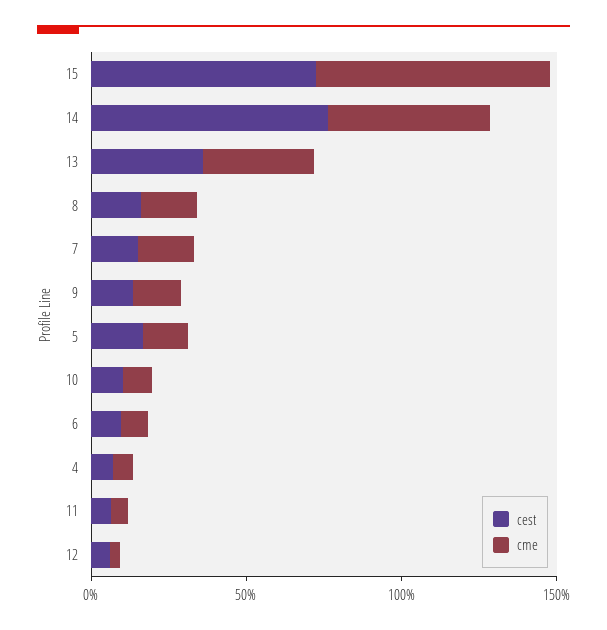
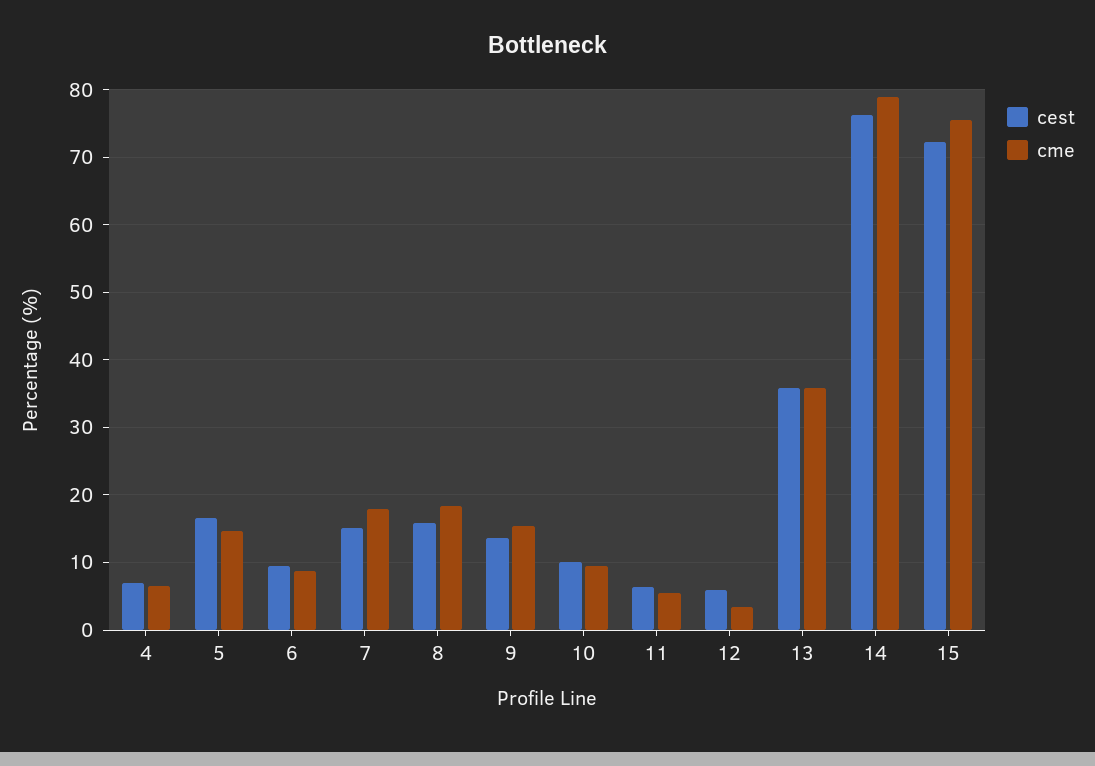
cme, 14: 50 -> 79

